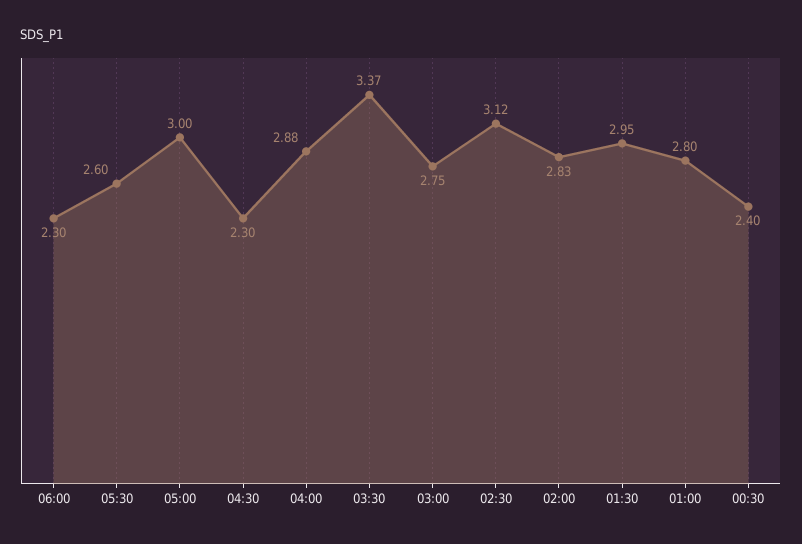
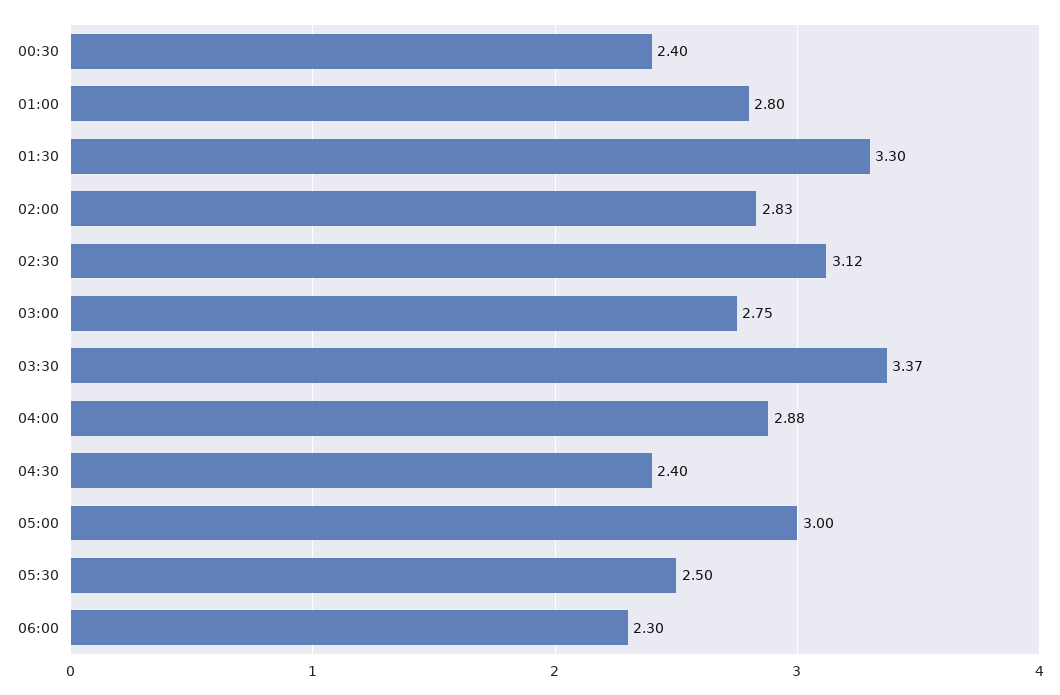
05:30: 2.6 -> 2.5
04:30: 2.3 -> 2.4
01:30: 2.95 -> 3.3

